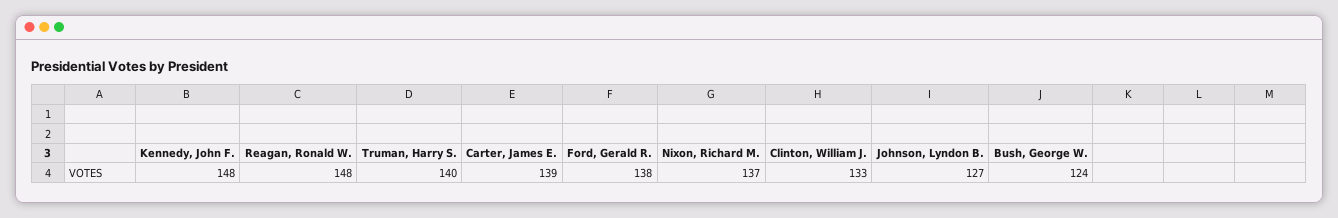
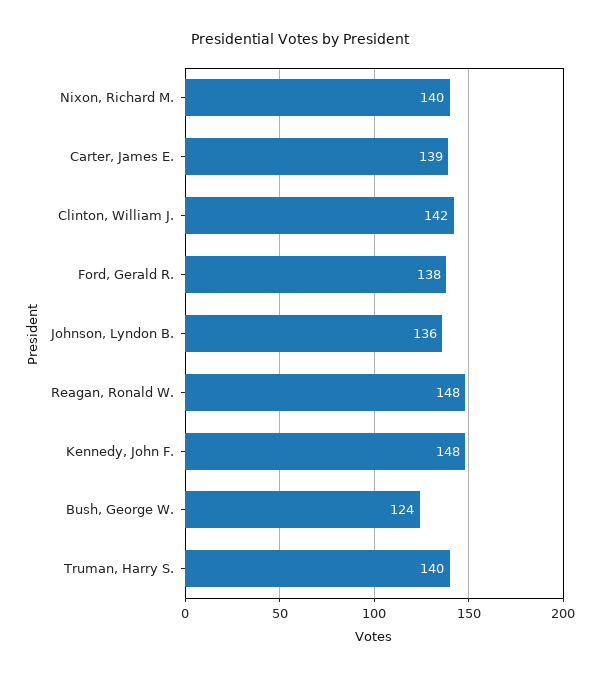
Nixon, Richard M.: 137 -> 140
Clinton, William J.: 133 -> 142
Johnson, Lyndon B.: 127 -> 136

